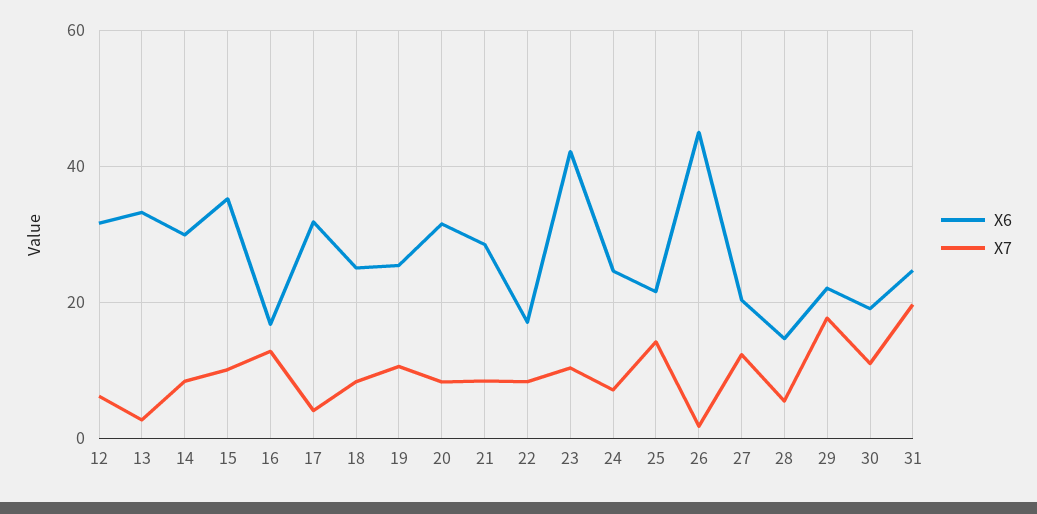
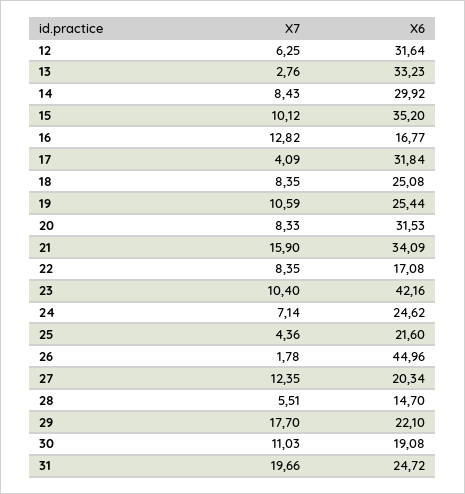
X6, 21: 28 -> 34.09
X7, 21: 8 -> 15.9
X7, 25: 14 -> 4.36

